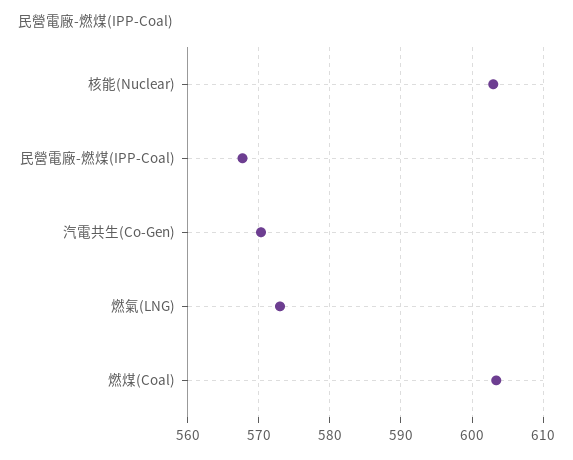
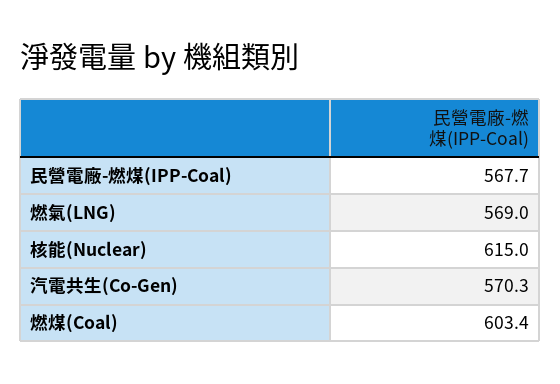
核能(Nuclear): 603 -> 615
燃氣(LNG): 573 -> 569

